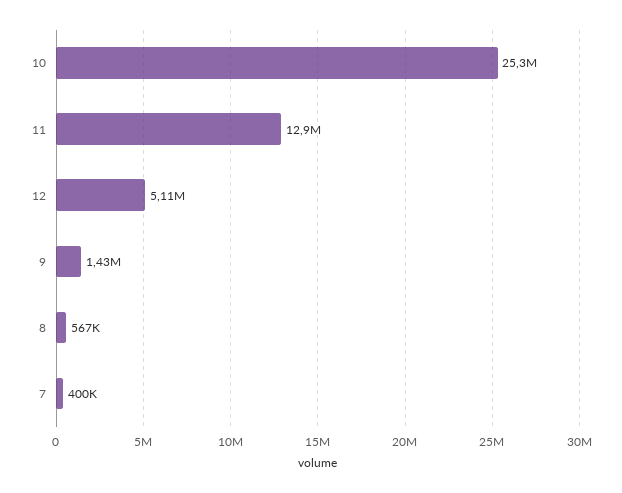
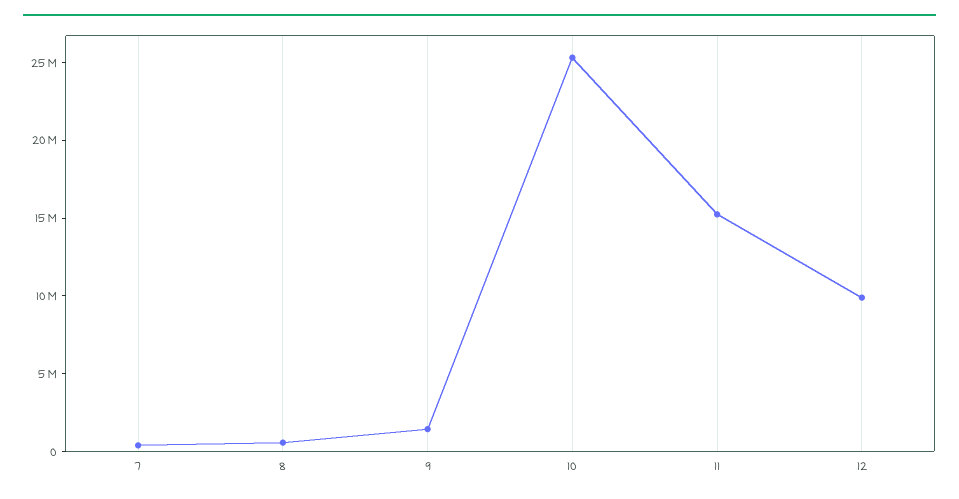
11: 12900000 -> 15000000
12: 5110000 -> 10000000

